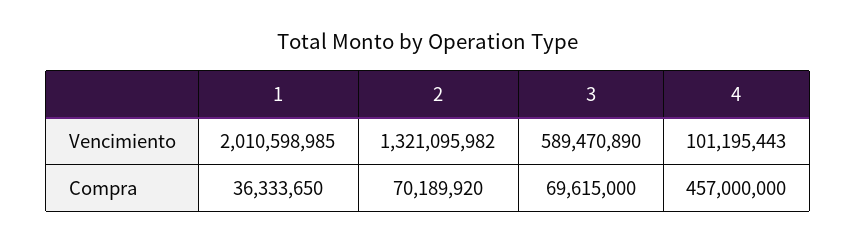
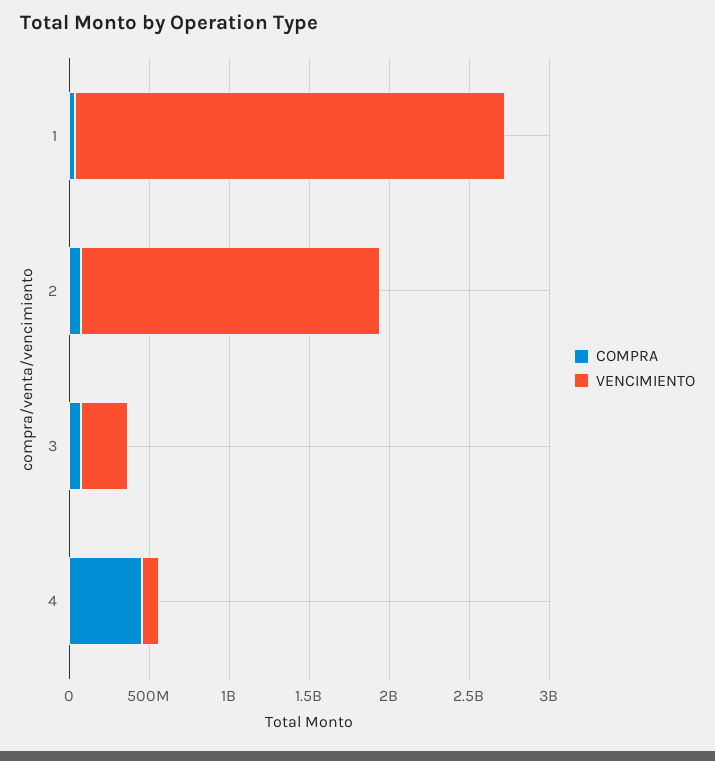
Vencimiento, 1: 2010598985 -> 2700000000
Vencimiento, 2: 1321095982 -> 1900000000
Vencimiento, 3: 589470890 -> 300000000

